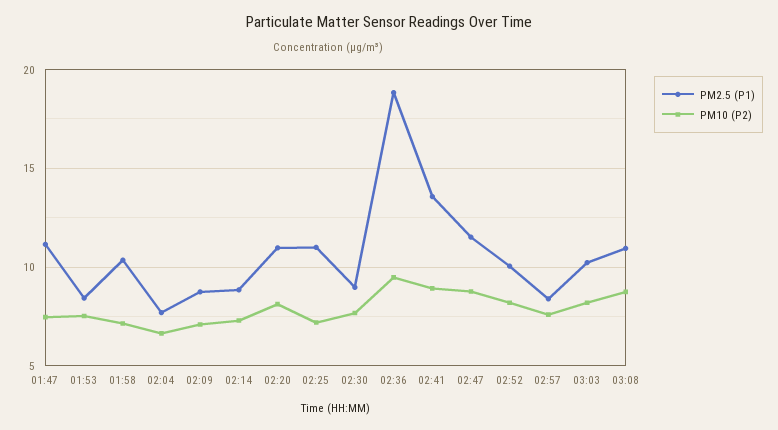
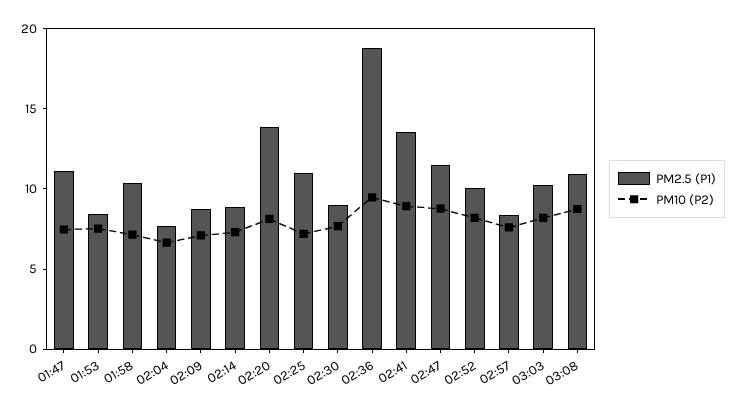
PM2.5 (P1), 02:20: 11 -> 14

